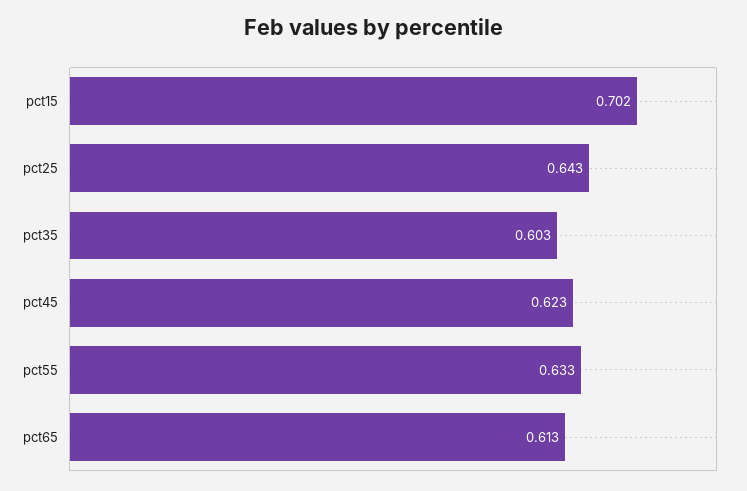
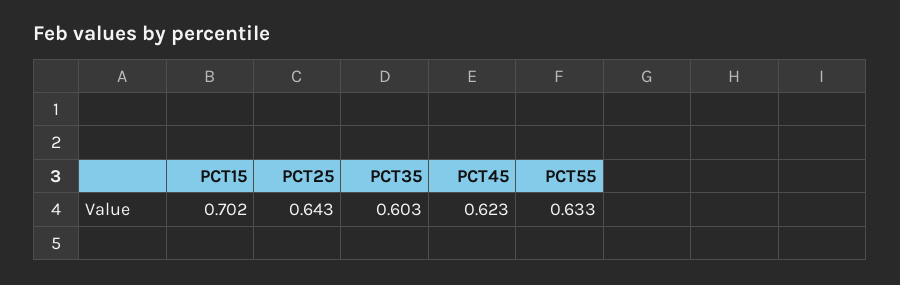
pct65: 0.613 -> none

